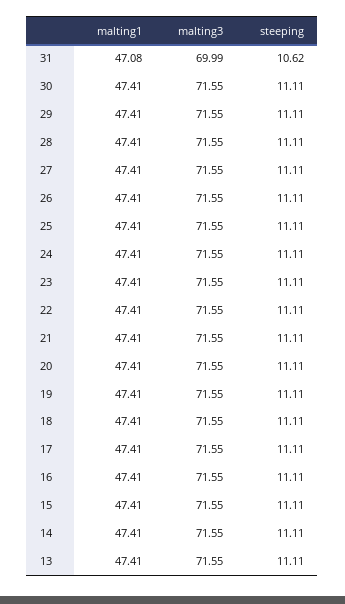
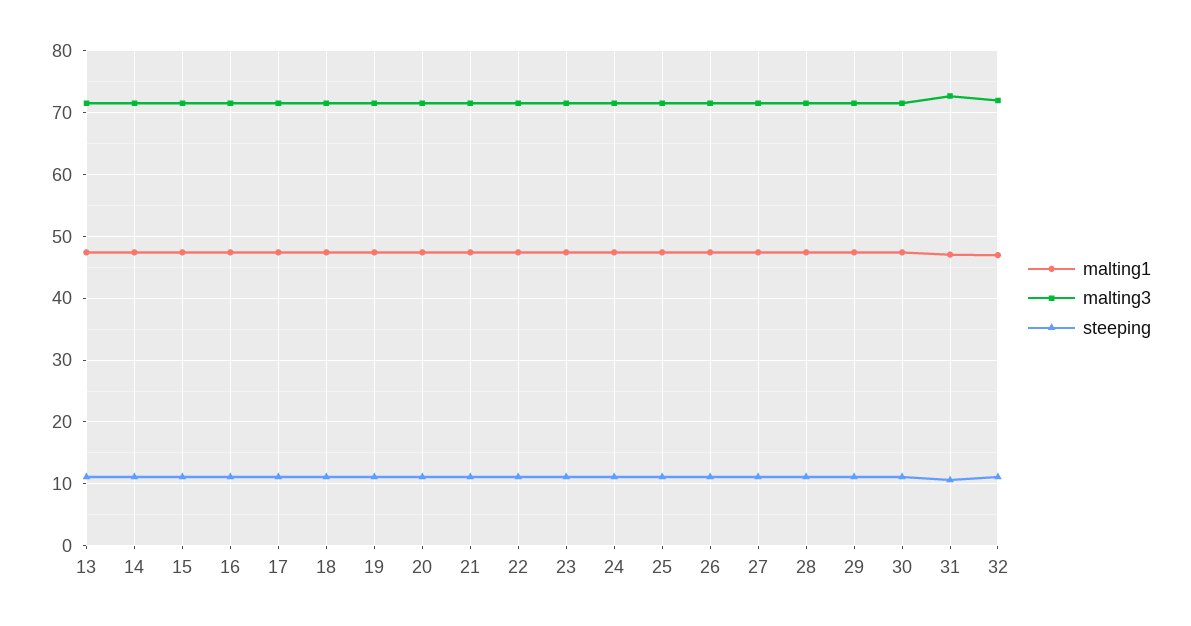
malting3, 31: 69.99 -> 73
malting1, 32: none -> 47
malting3, 32: none -> 72
steeping, 32: none -> 11

